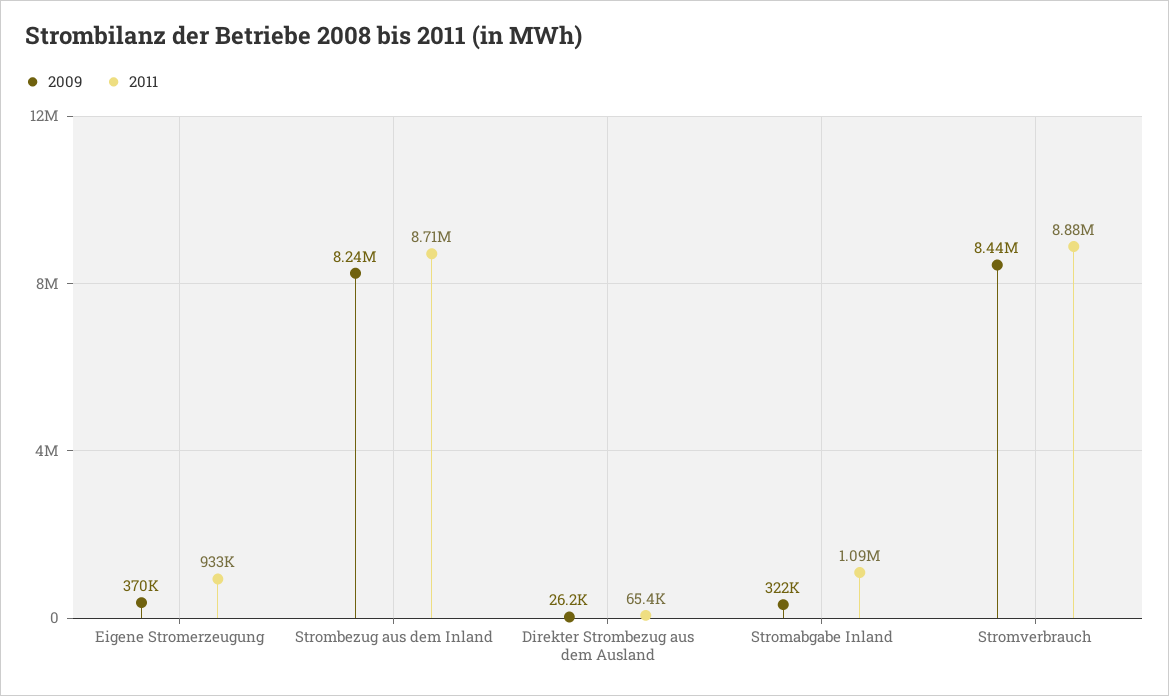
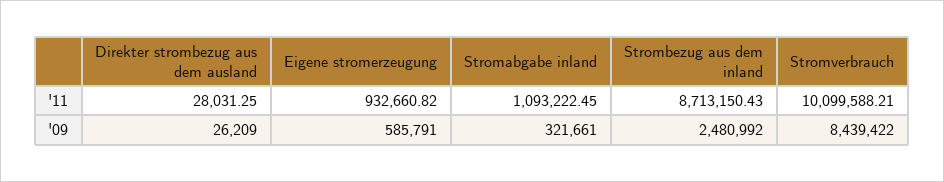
2009, Eigene Stromerzeugung: 370000 -> 585791
2009, Strombezug aus dem Inland: 8240000 -> 2480992
2011, Direkter Strombezug aus dem Ausland: 65400 -> 28031.25
2011, Stromverbrauch: 8880000 -> 10099588.21

